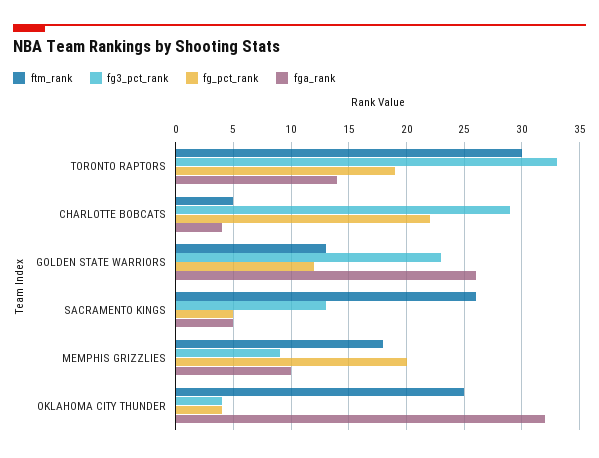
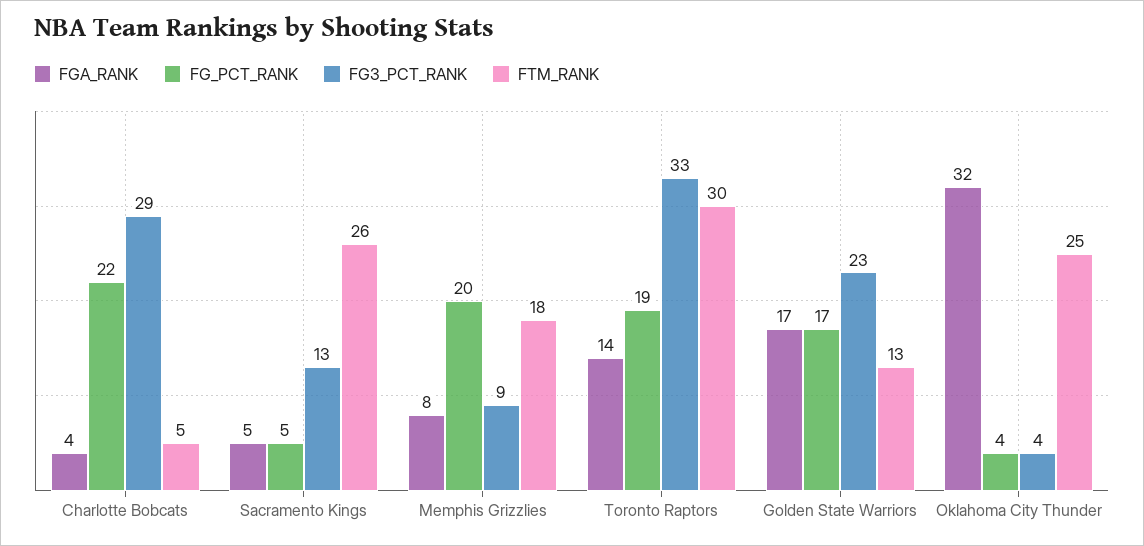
fg_pct_rank, GOLDEN STATE WARRIORS: 12 -> 17
fga_rank, GOLDEN STATE WARRIORS: 26 -> 17
fga_rank, MEMPHIS GRIZZLIES: 10 -> 8

